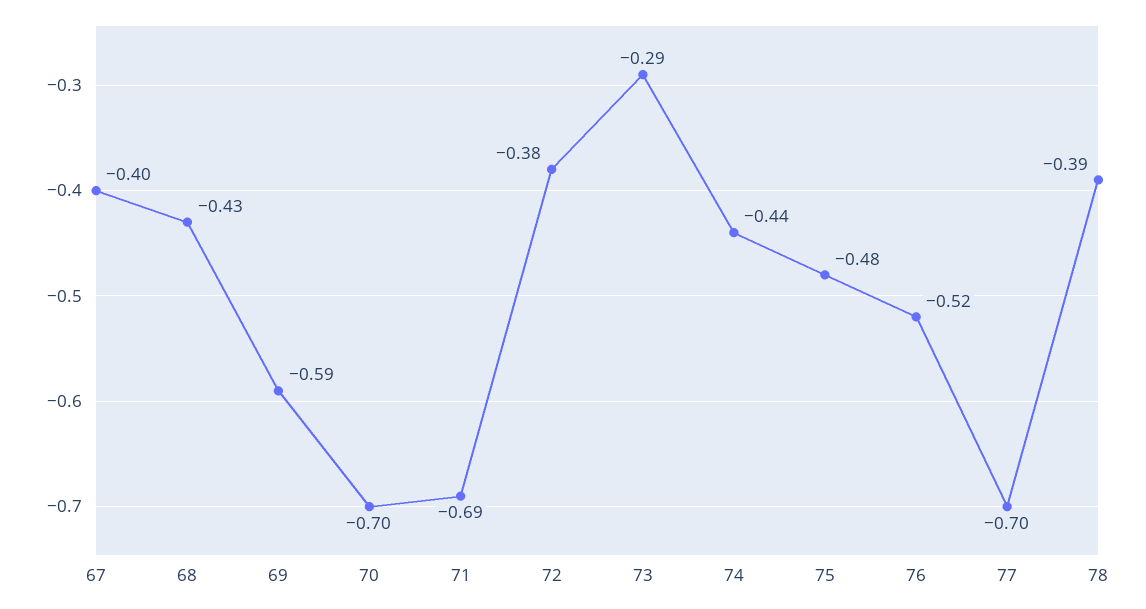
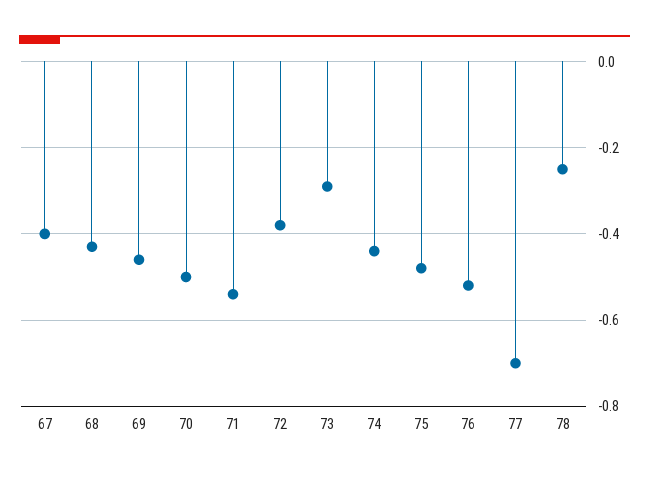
69: -0.59 -> -0.45
70: -0.7 -> -0.5
71: -0.69 -> -0.55
78: -0.39 -> -0.25

